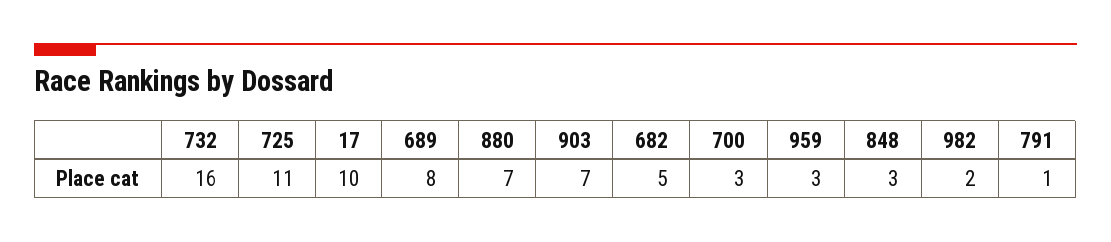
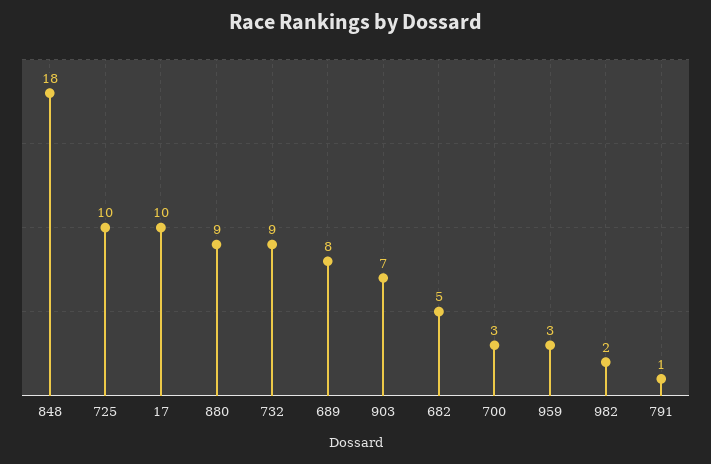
732: 16 -> 9
725: 11 -> 10
880: 7 -> 9
848: 3 -> 18

